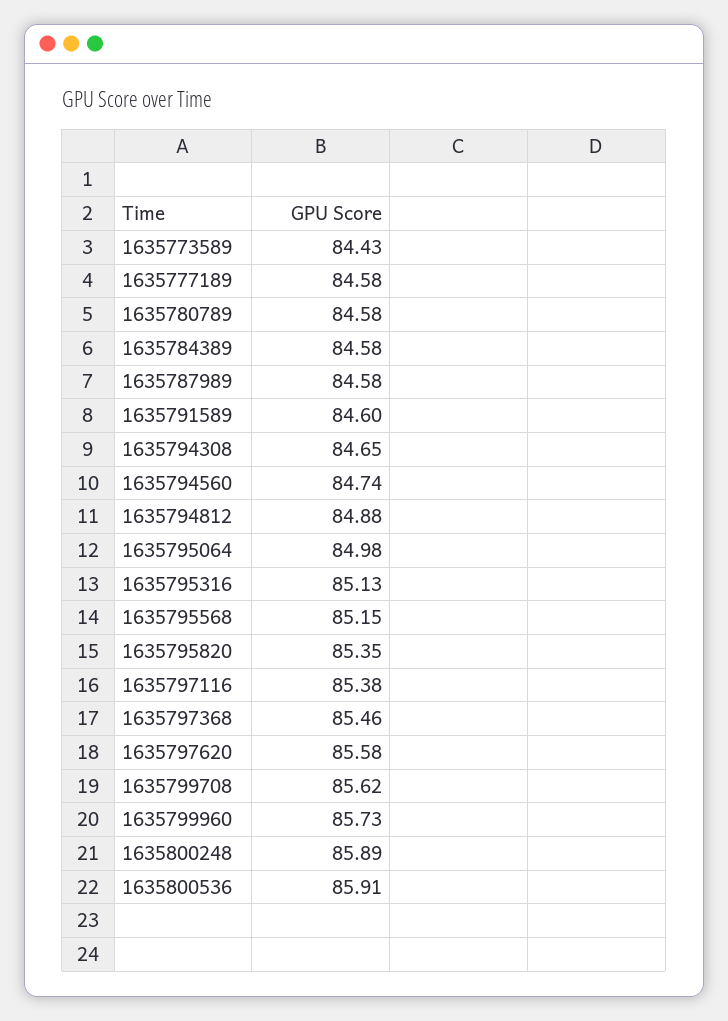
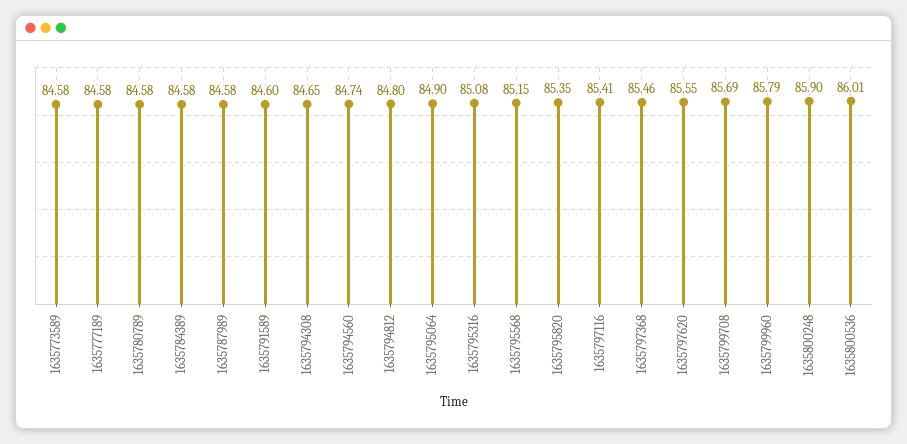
1635773589: 84.43 -> 84.58
1635794812: 84.88 -> 84.8
1635795064: 84.98 -> 84.9
1635795316: 85.13 -> 85.08
1635797116: 85.38 -> 85.41
1635797620: 85.58 -> 85.55
1635799708: 85.62 -> 85.69
1635799960: 85.73 -> 85.79
1635800248: 85.89 -> 85.9
1635800536: 85.91 -> 86.01

